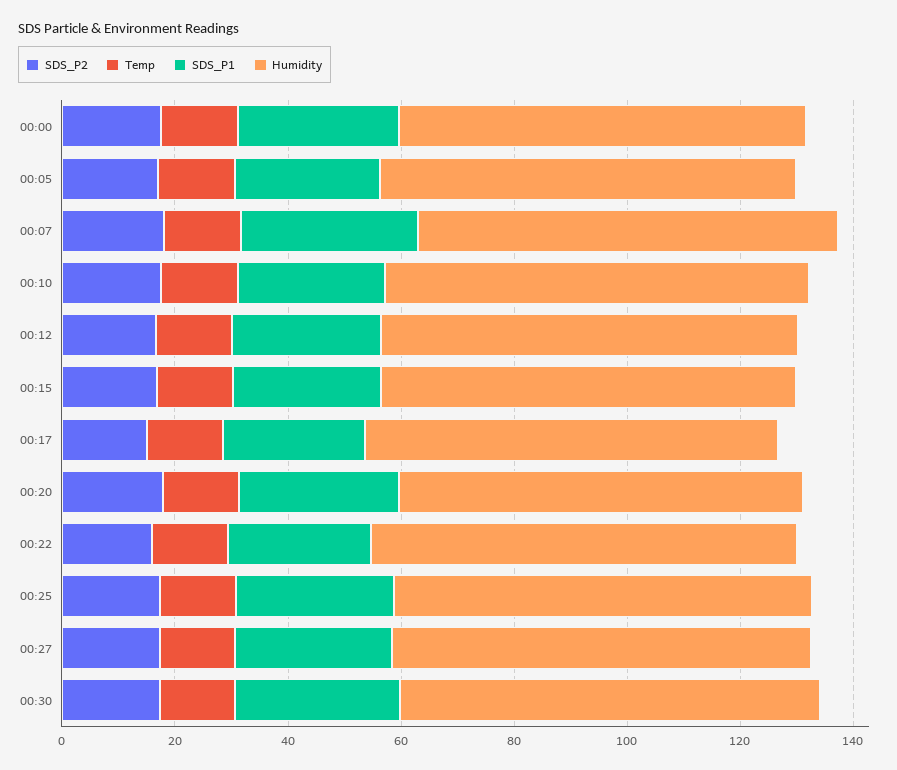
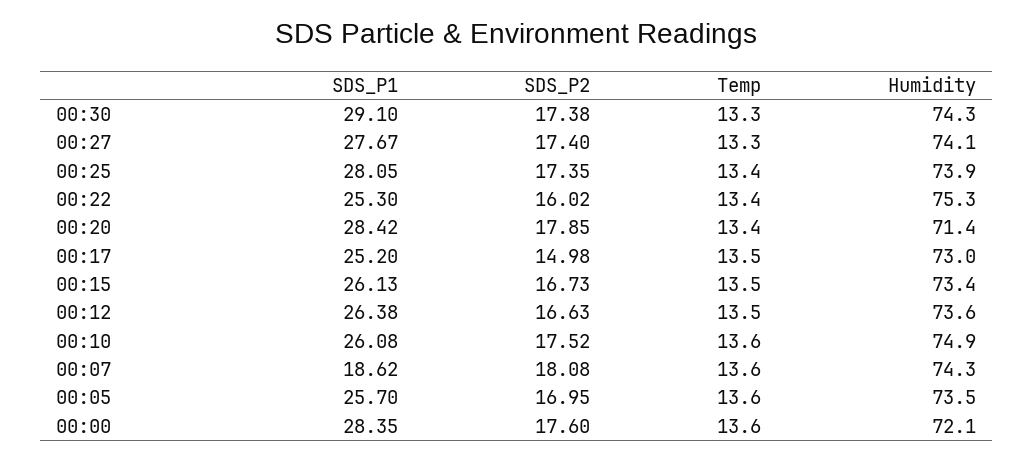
SDS_P1, 00:07: 30 -> 18.62

